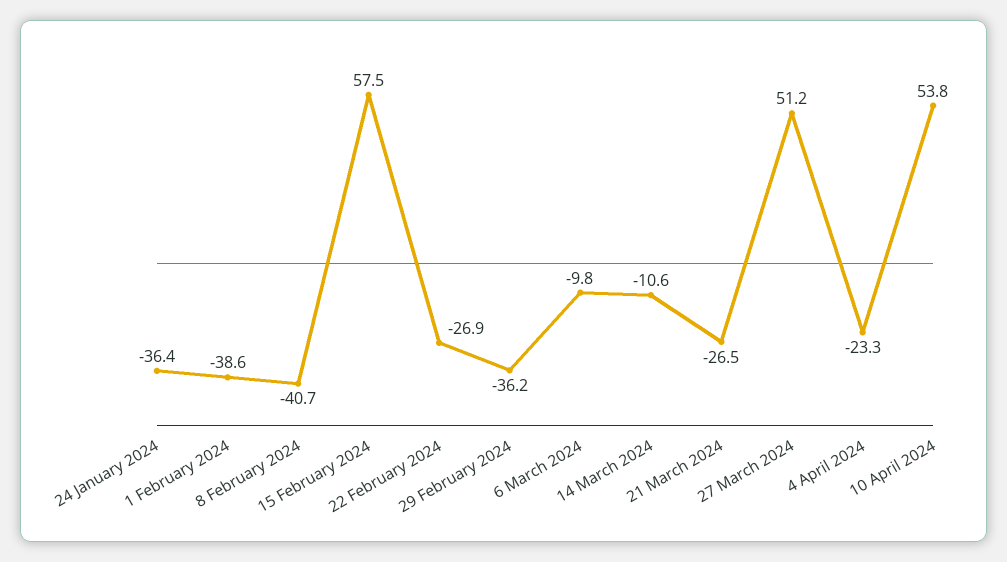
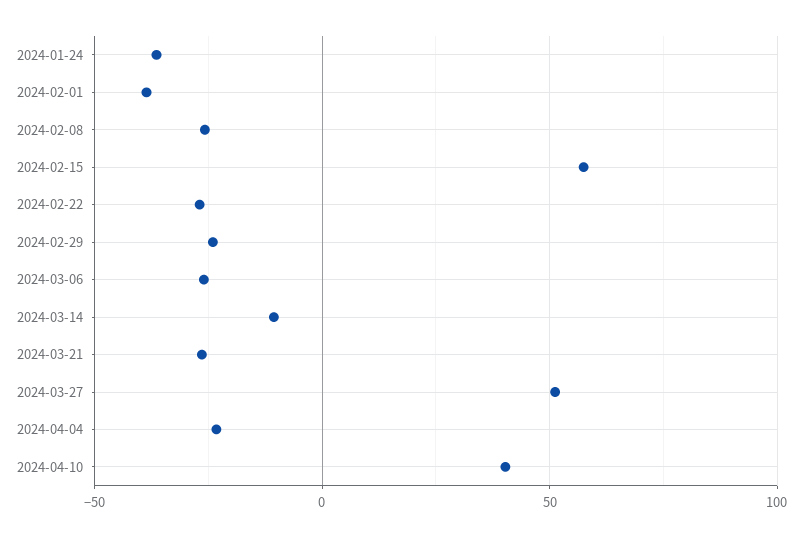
8 February 2024: -40.7 -> -25
29 February 2024: -36.2 -> -25
6 March 2024: -9.8 -> -25
10 April 2024: 53.8 -> 40

